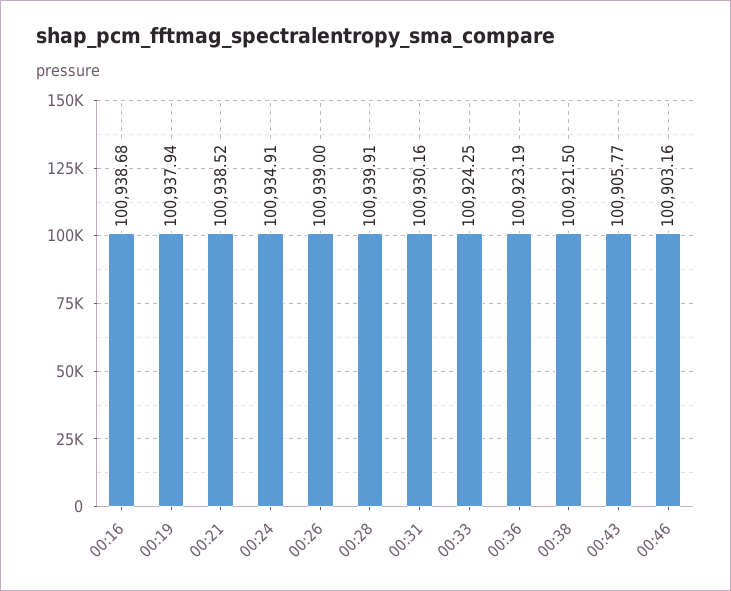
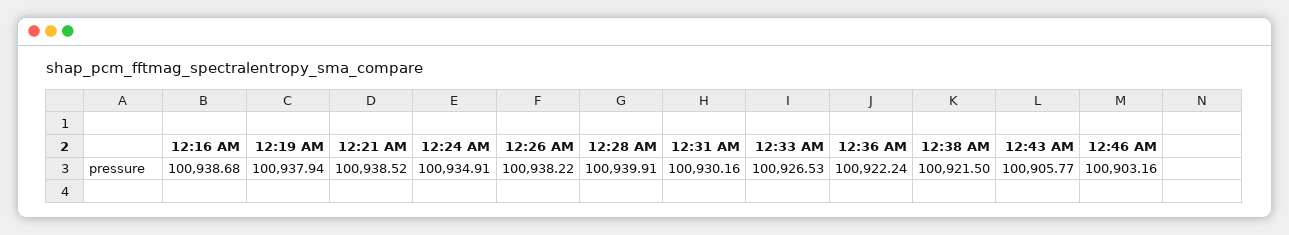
00:26: 100939 -> 100938.22
00:33: 100924.25 -> 100926.53
00:36: 100923.19 -> 100922.24

